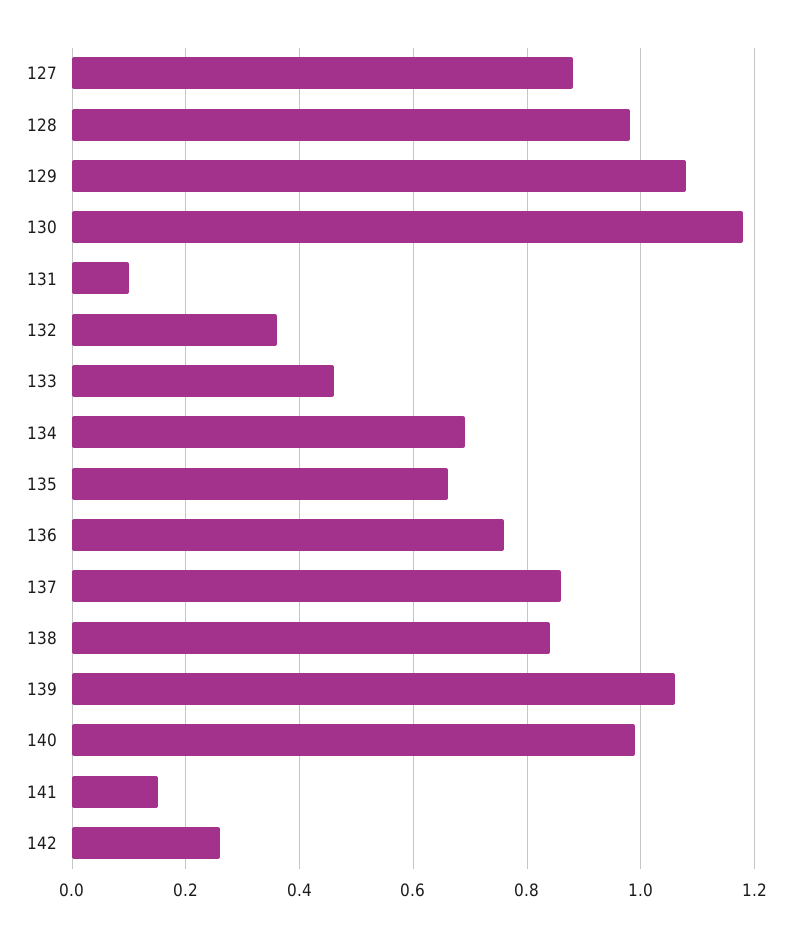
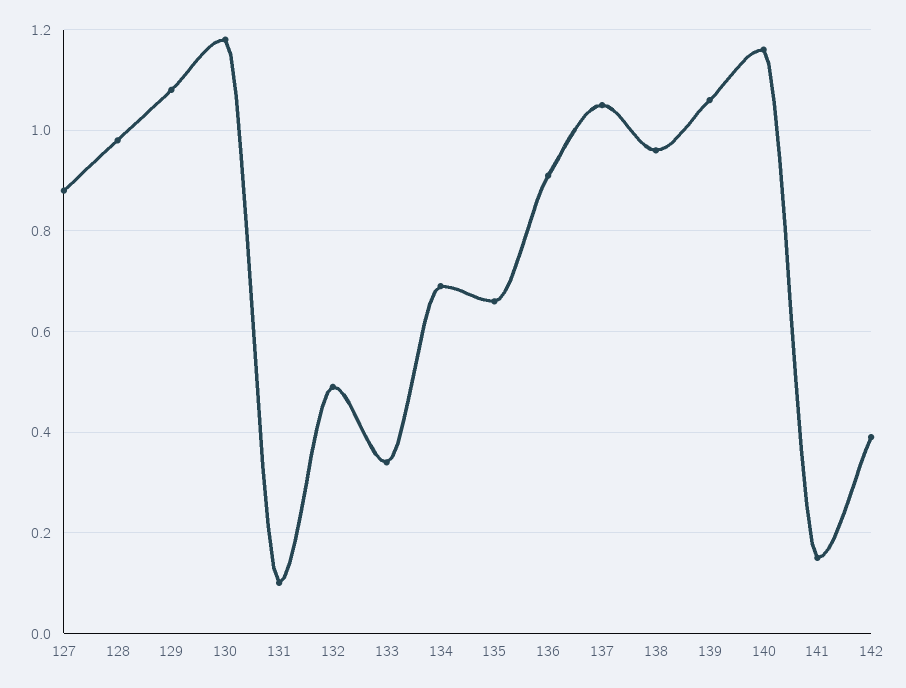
132: 0.35 -> 0.5
133: 0.45 -> 0.35
136: 0.75 -> 0.9
137: 0.85 -> 1.05
138: 0.85 -> 0.95
140: 1 -> 1.15
142: 0.25 -> 0.4

